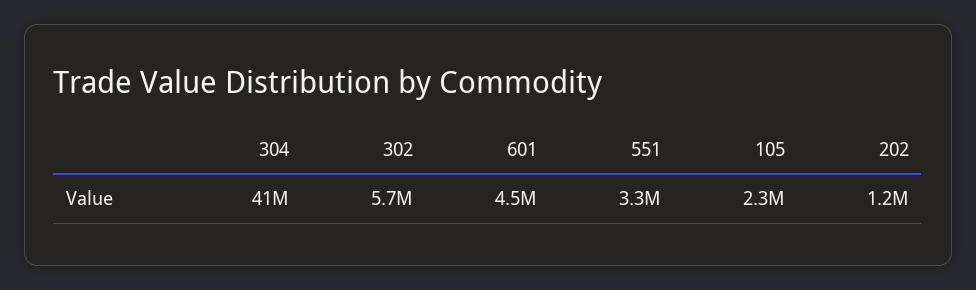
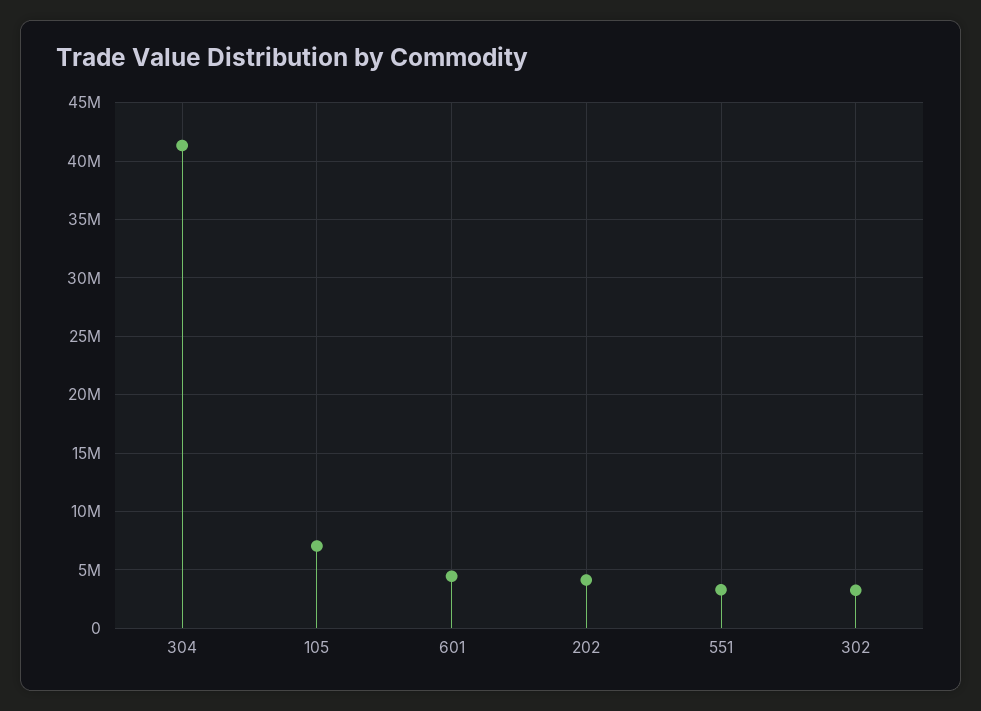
302: 5700000 -> 3000000
105: 2300000 -> 7000000
202: 1200000 -> 4000000

